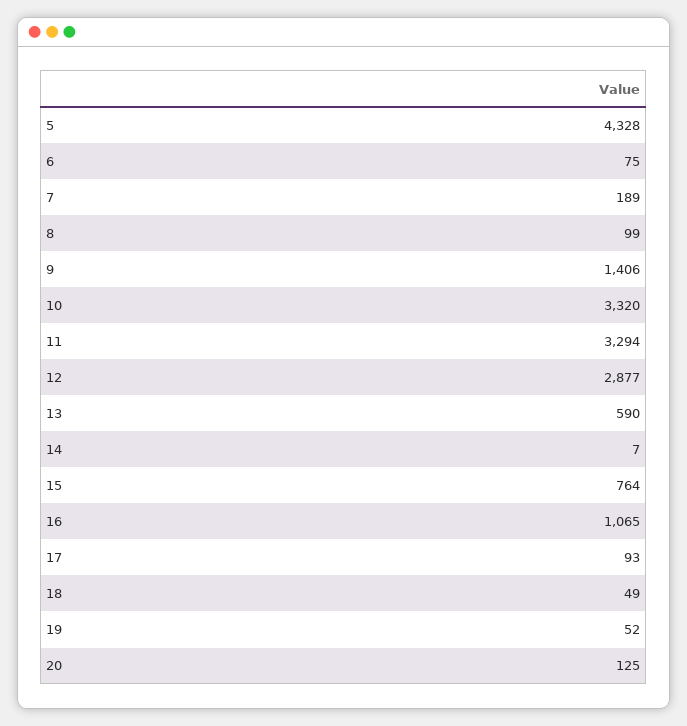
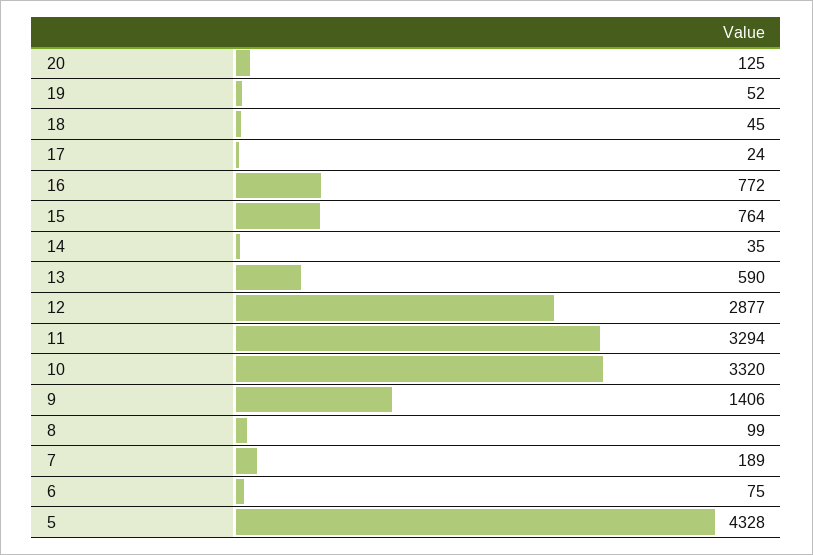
14: 7 -> 35
16: 1065 -> 772
17: 93 -> 24
18: 49 -> 45

